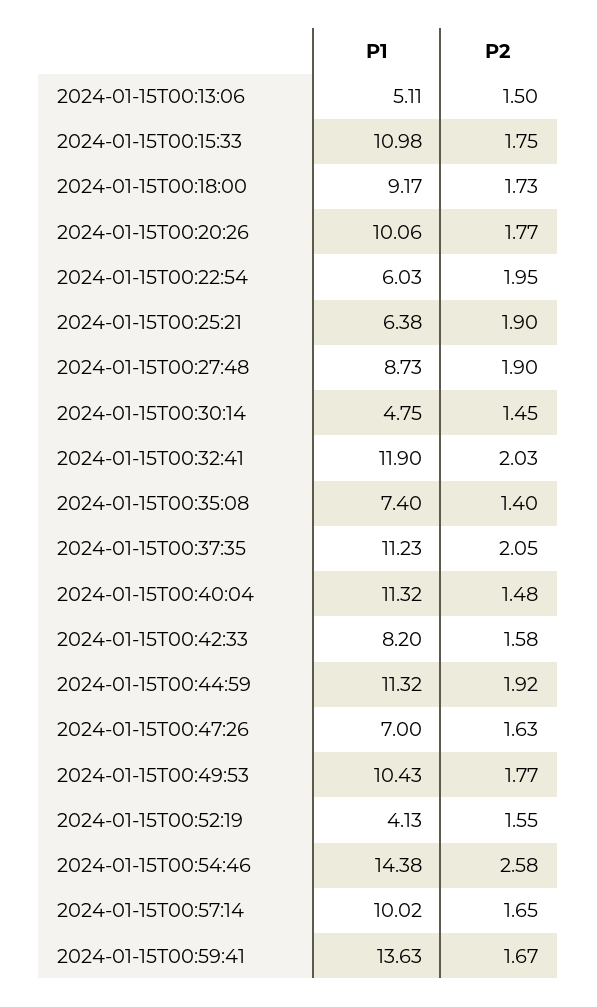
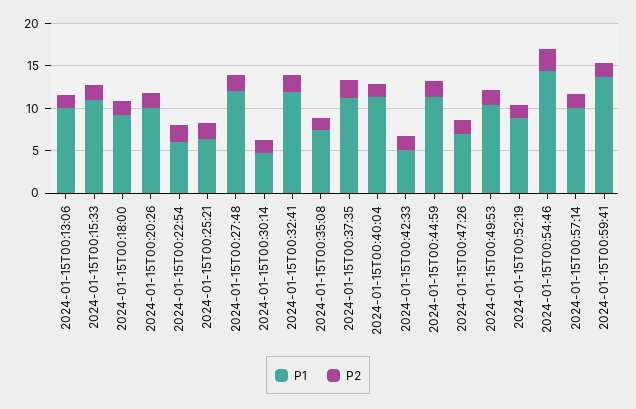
P1, 2024-01-15T00:13:06: 5.11 -> 10
P1, 2024-01-15T00:27:48: 8.73 -> 12
P1, 2024-01-15T00:42:33: 8.2 -> 5
P1, 2024-01-15T00:52:19: 4.13 -> 9

